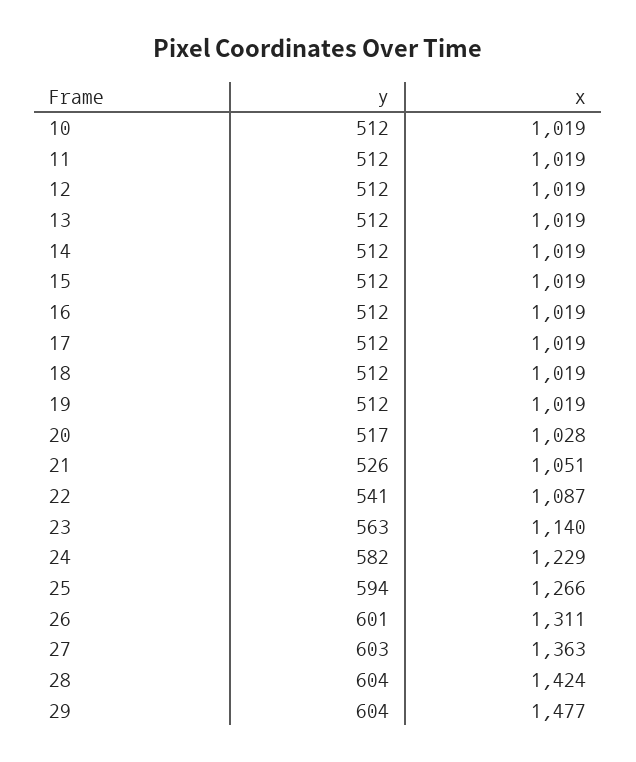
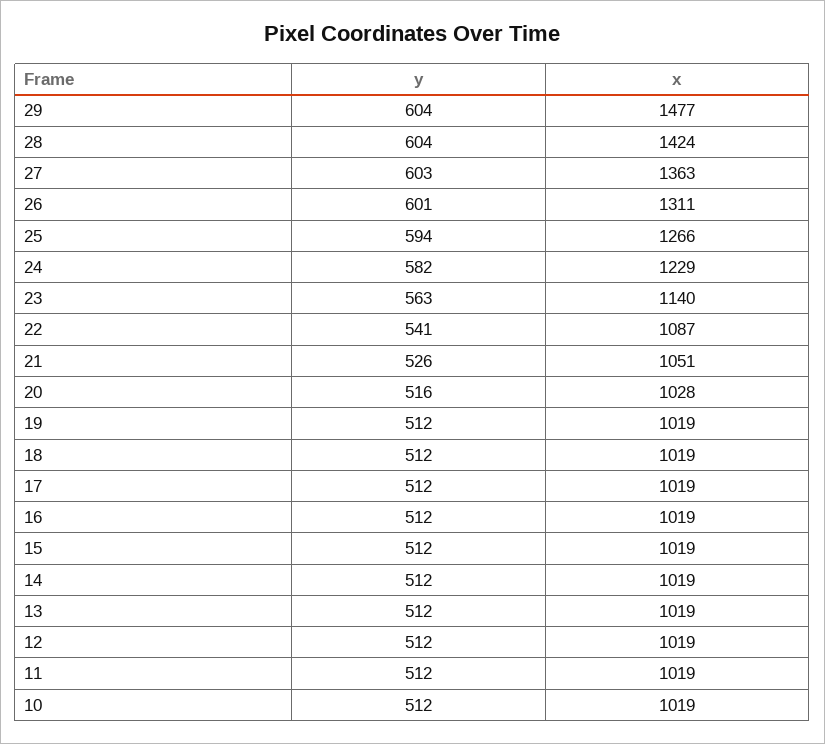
y, 20: 517 -> 516

